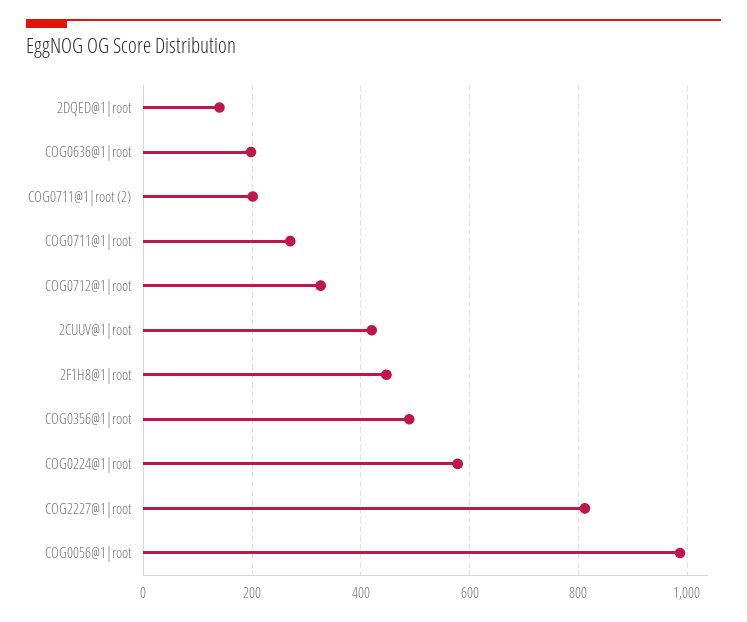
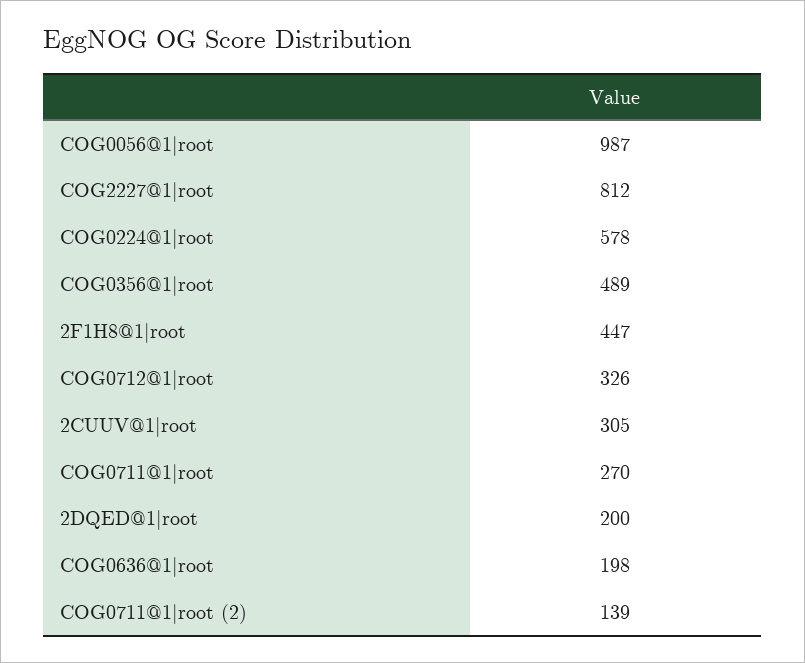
2DQED@1|root: 140 -> 200
COG0711@1|root (2): 200 -> 139
2CUUV@1|root: 420 -> 305

